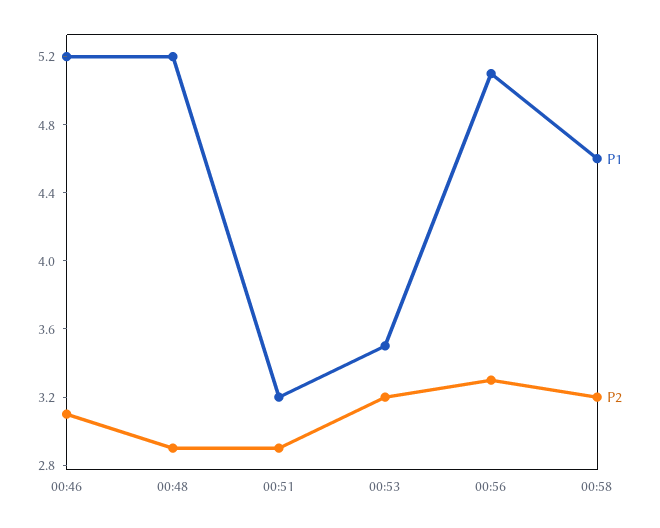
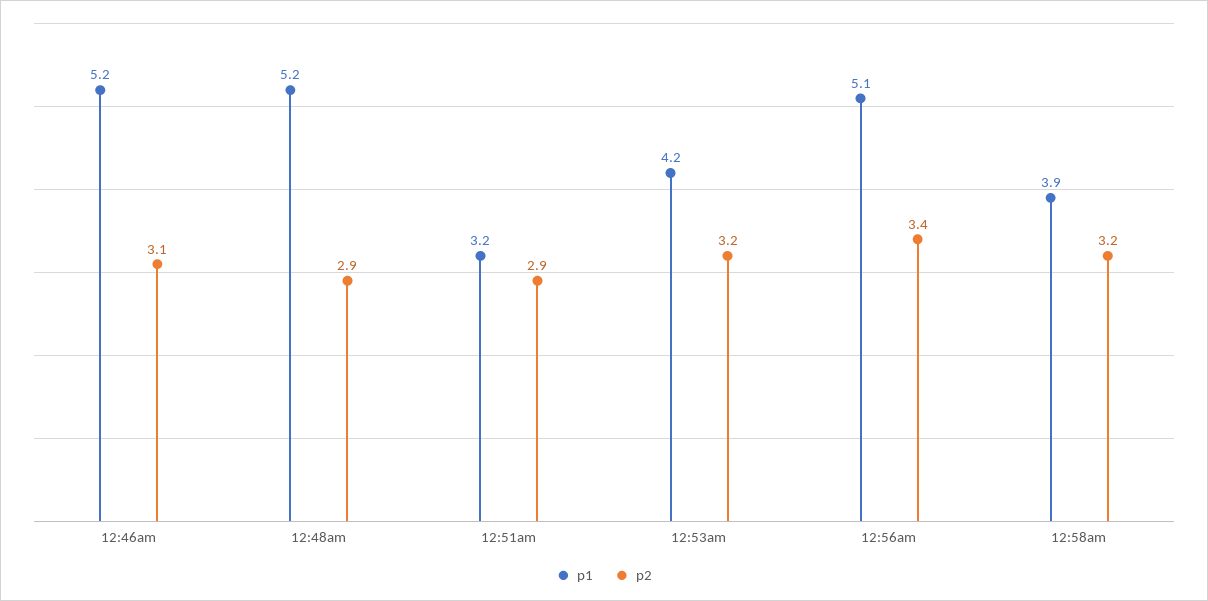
P1, 00:53: 3.5 -> 4.2
P2, 00:56: 3.3 -> 3.4
P1, 00:58: 4.6 -> 3.9

